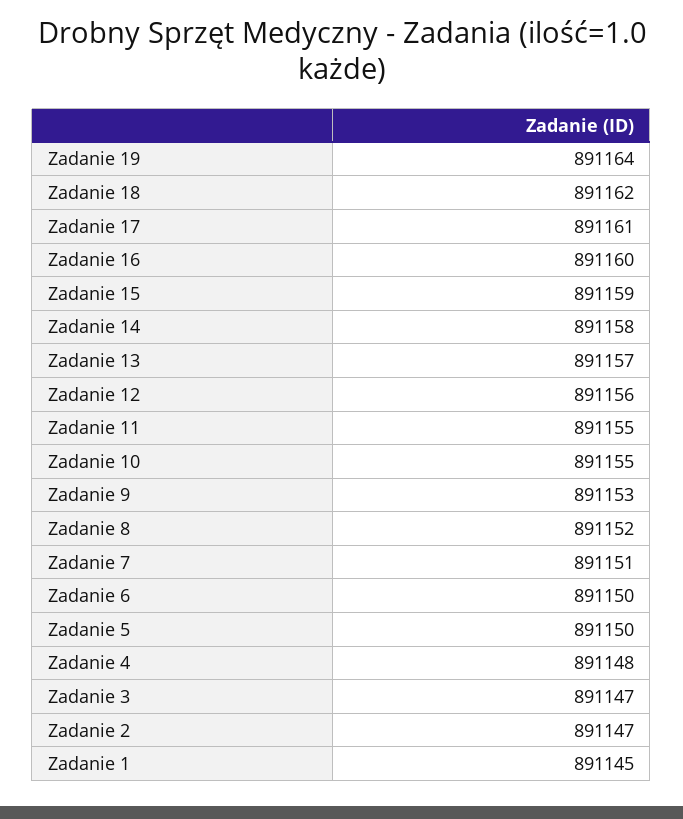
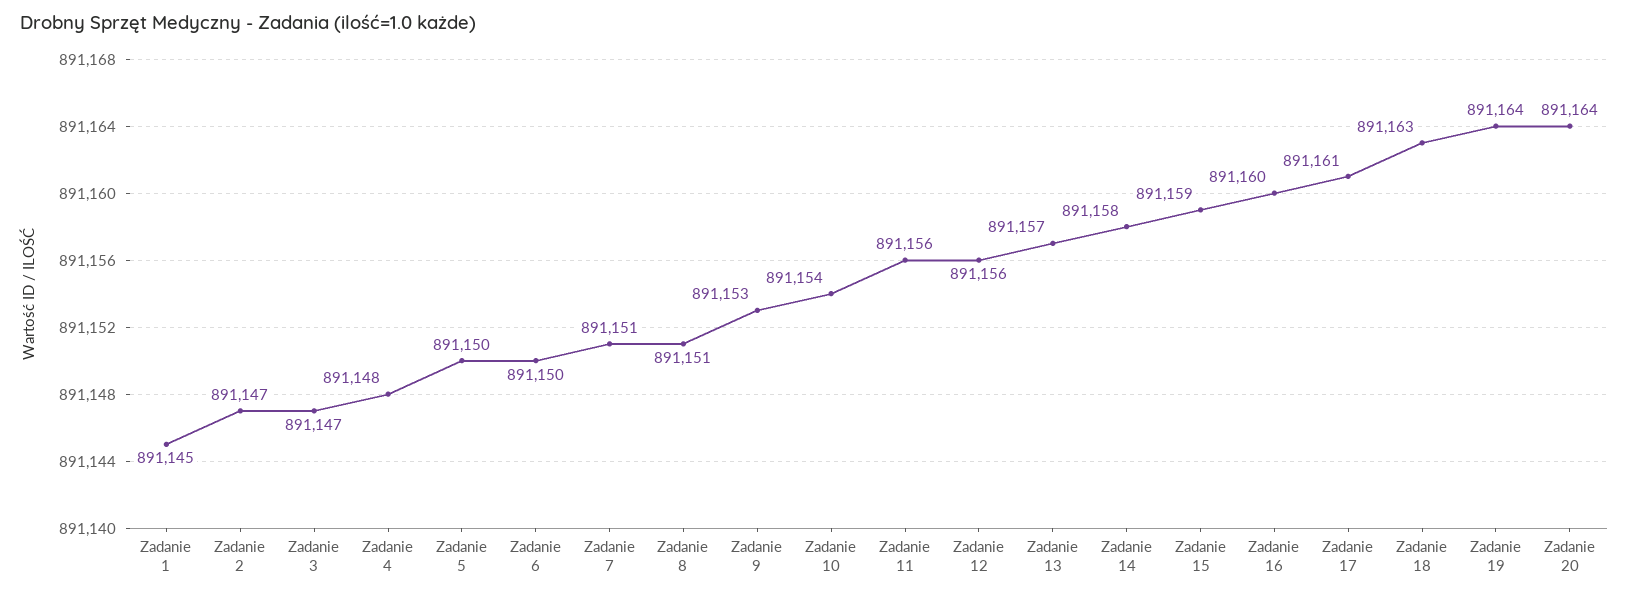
Zadanie 18: 891162 -> 891163
Zadanie 11: 891155 -> 891156
Zadanie 10: 891155 -> 891154
Zadanie 8: 891152 -> 891151
Zadanie 20: none -> 891164

